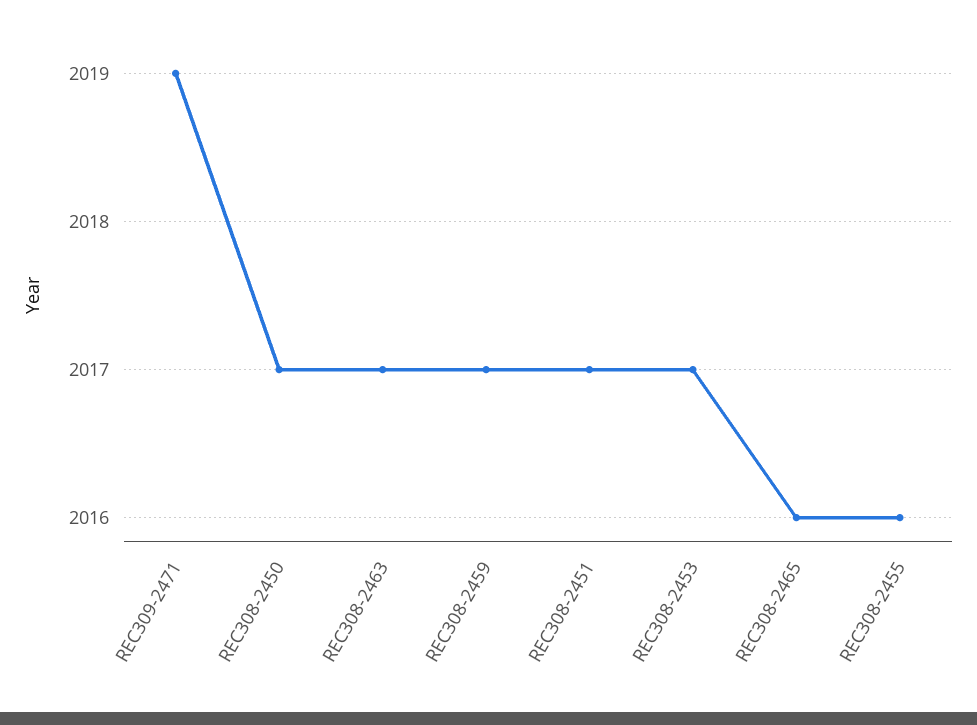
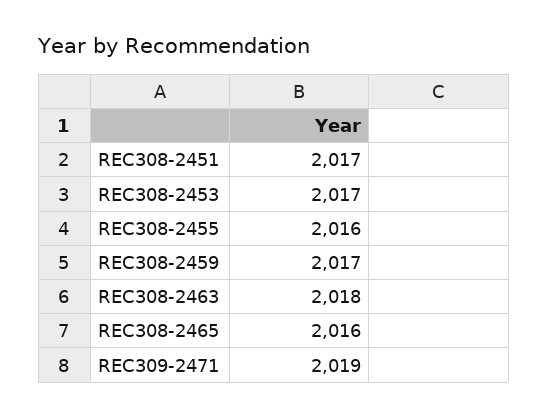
REC308-2450: 2017 -> none
REC308-2463: 2017 -> 2018

